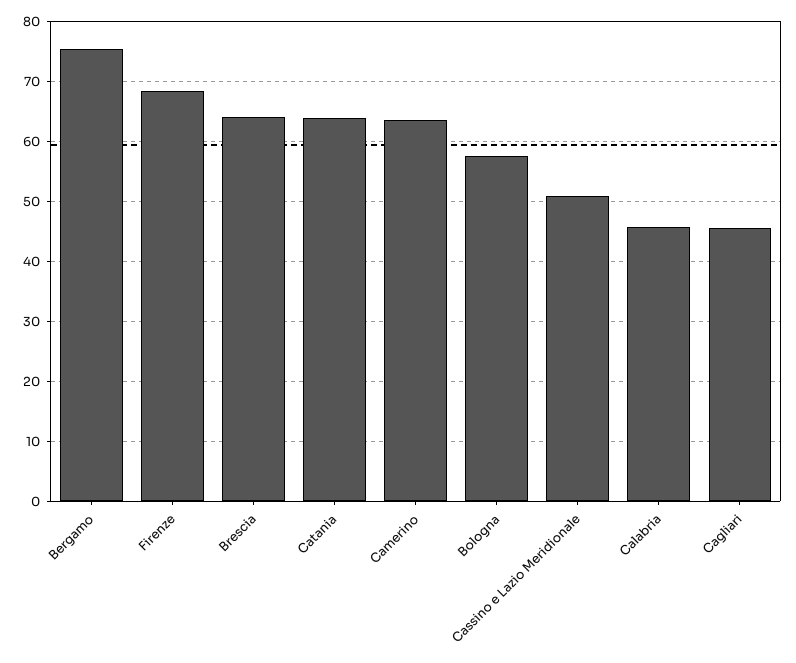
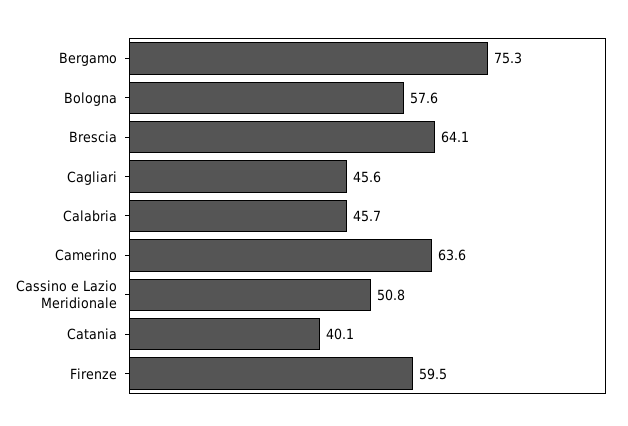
Firenze: 68 -> 59.5
Catania: 64 -> 40.1

